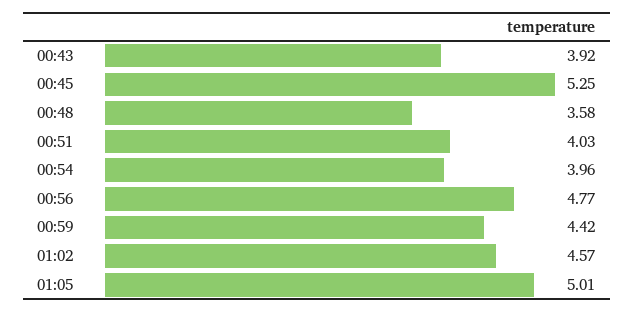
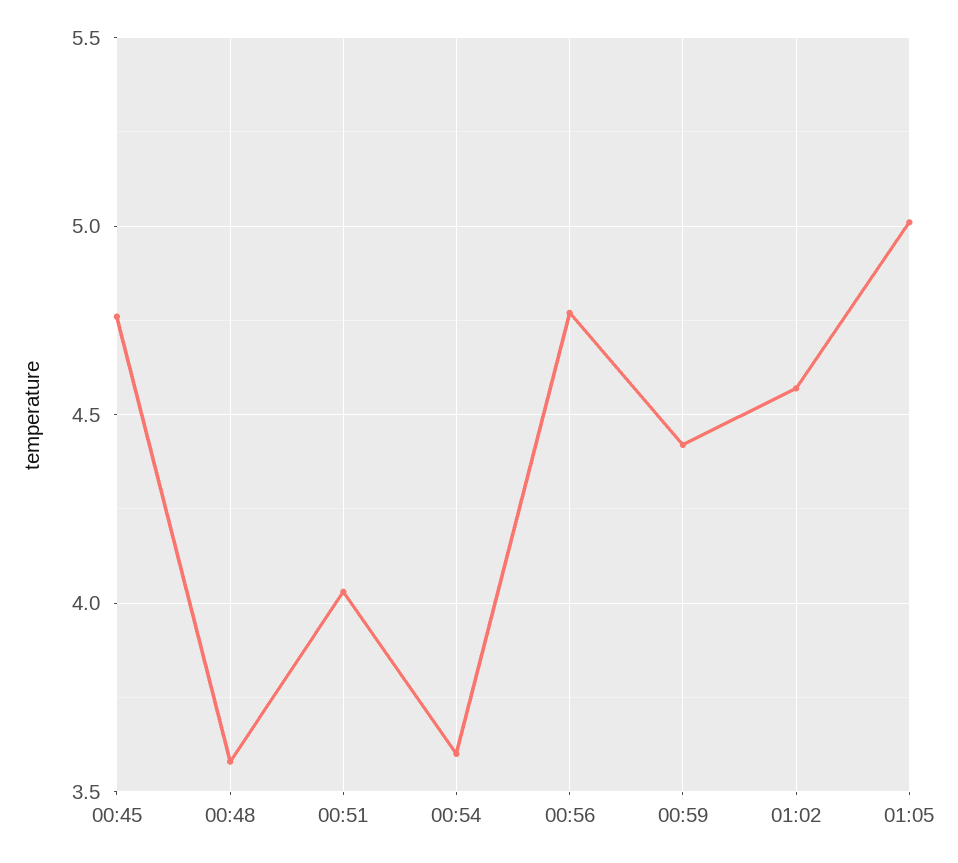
00:43: 3.92 -> none
00:45: 5.25 -> 4.75
00:54: 3.96 -> 3.6

